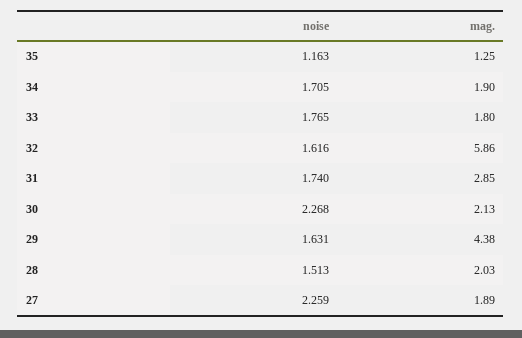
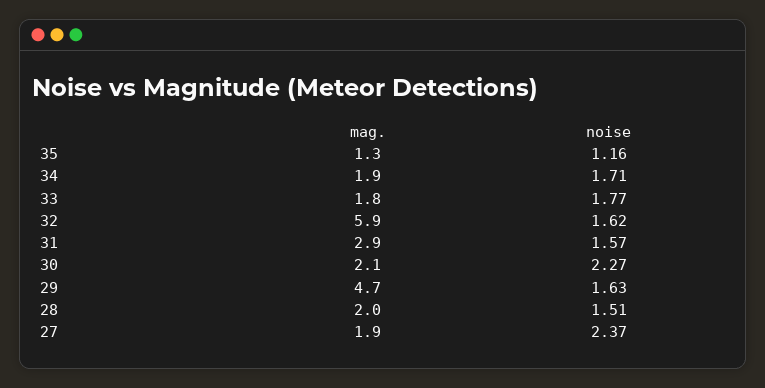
noise, 31: 1.74 -> 1.57
mag., 29: 4.38 -> 4.7
noise, 27: 2.259 -> 2.37

